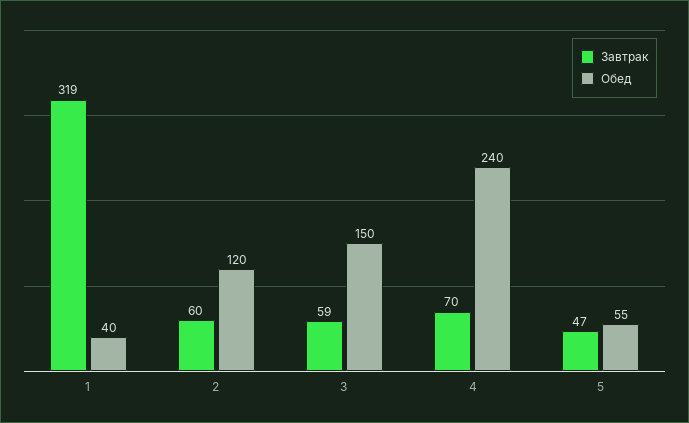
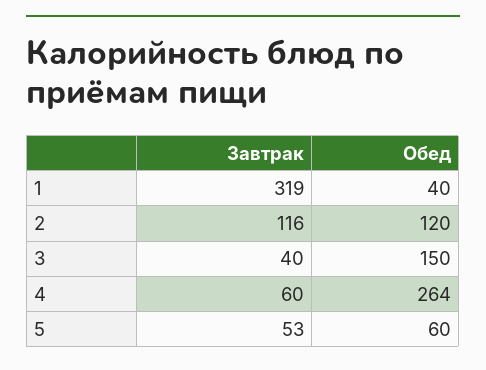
Завтрак, 2: 60 -> 116
Завтрак, 3: 59 -> 40
Завтрак, 4: 70 -> 60
Обед, 4: 240 -> 264
Завтрак, 5: 47 -> 53
Обед, 5: 55 -> 60

